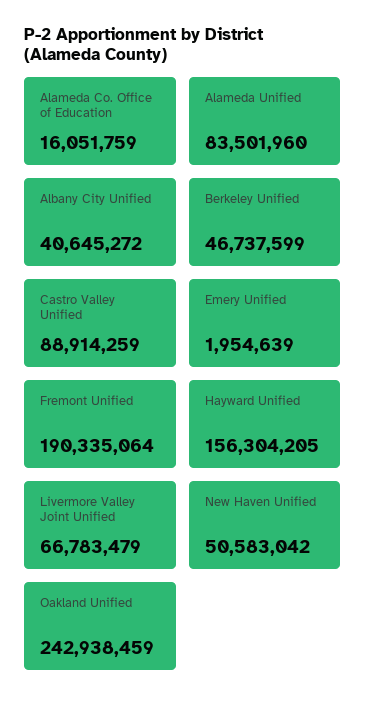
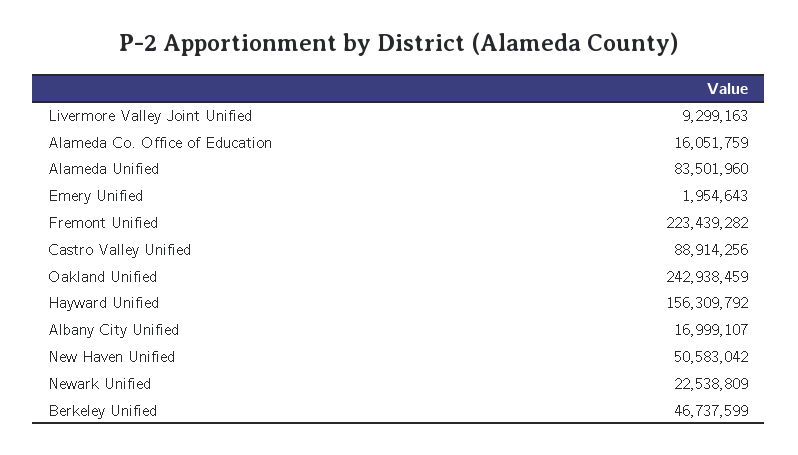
Albany City Unified: 40645272 -> 16999107
Castro Valley Unified: 88914259 -> 88914256
Emery Unified: 1954639 -> 1954643
Fremont Unified: 190335064 -> 223439282
Hayward Unified: 156304205 -> 156309792
Livermore Valley Joint Unified: 66783479 -> 9299163
Newark Unified: none -> 22538809

